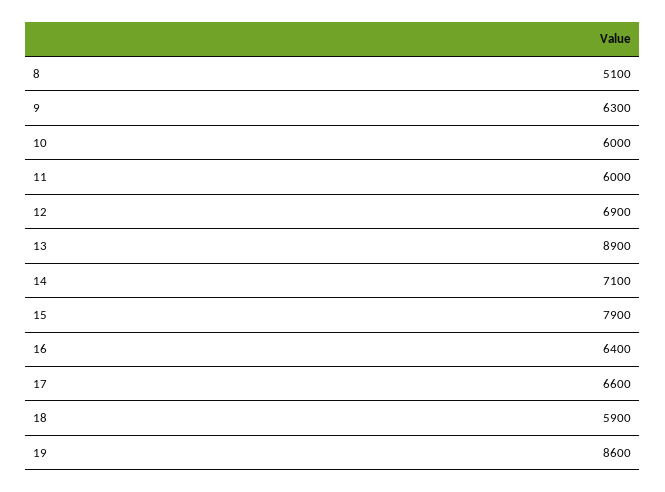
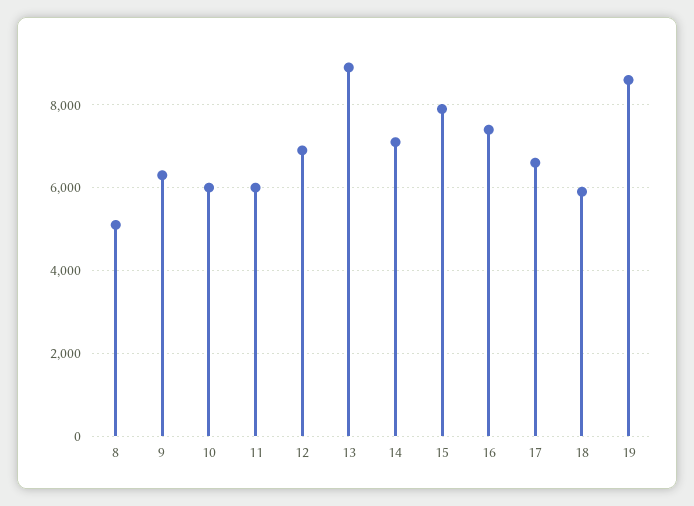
16: 6400 -> 7400

